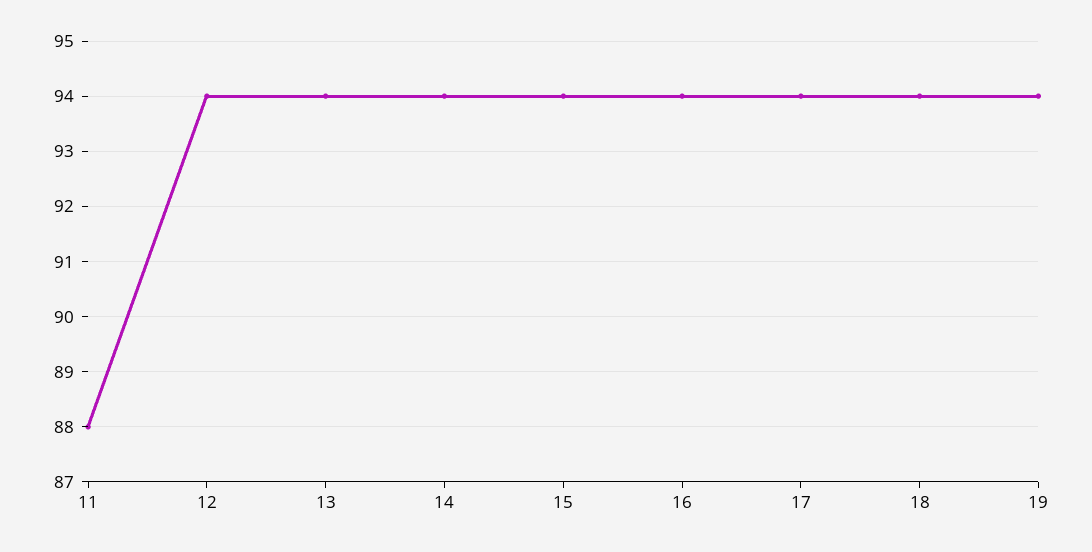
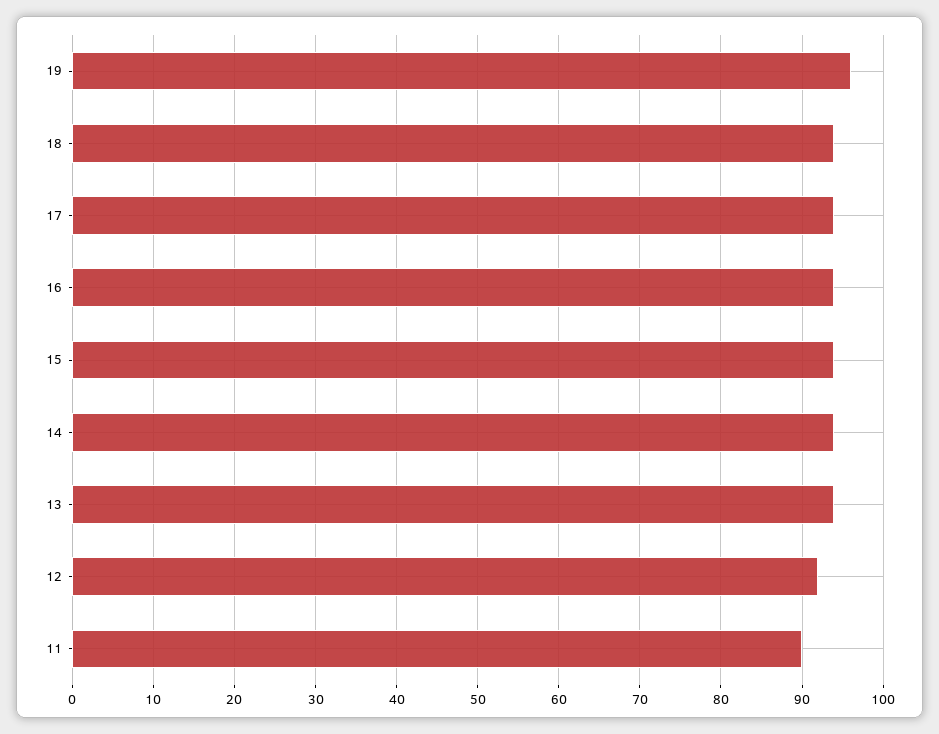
11: 88 -> 90
12: 94 -> 92
19: 94 -> 96

